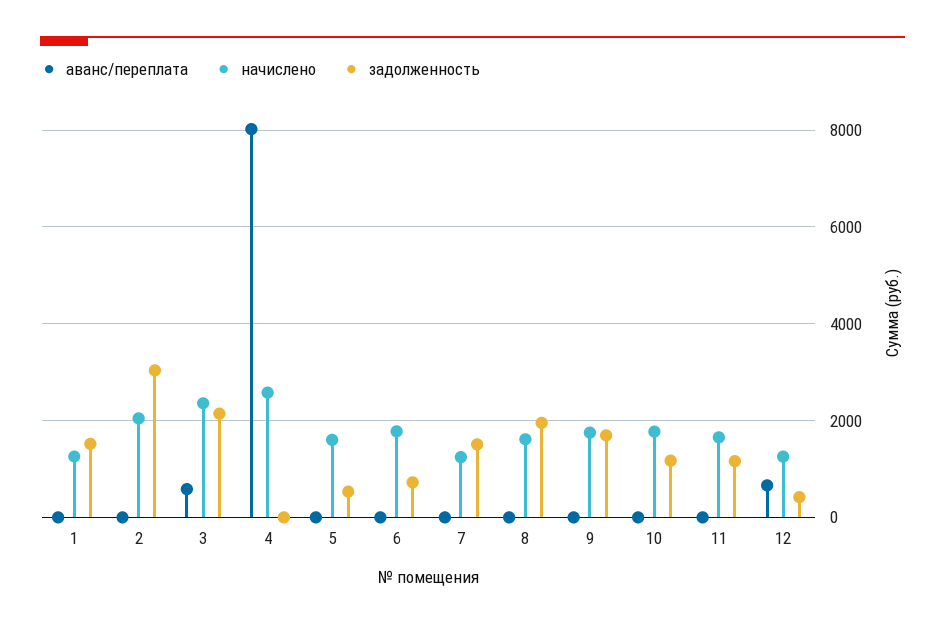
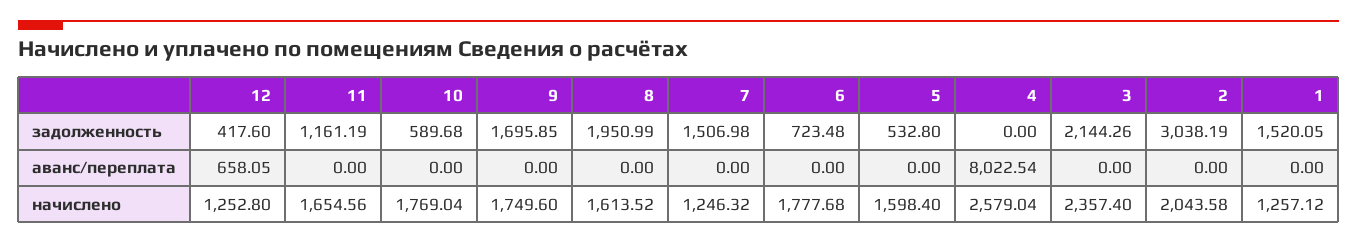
аванс/переплата, 3: 600 -> 0
задолженность, 10: 1200 -> 589.68

